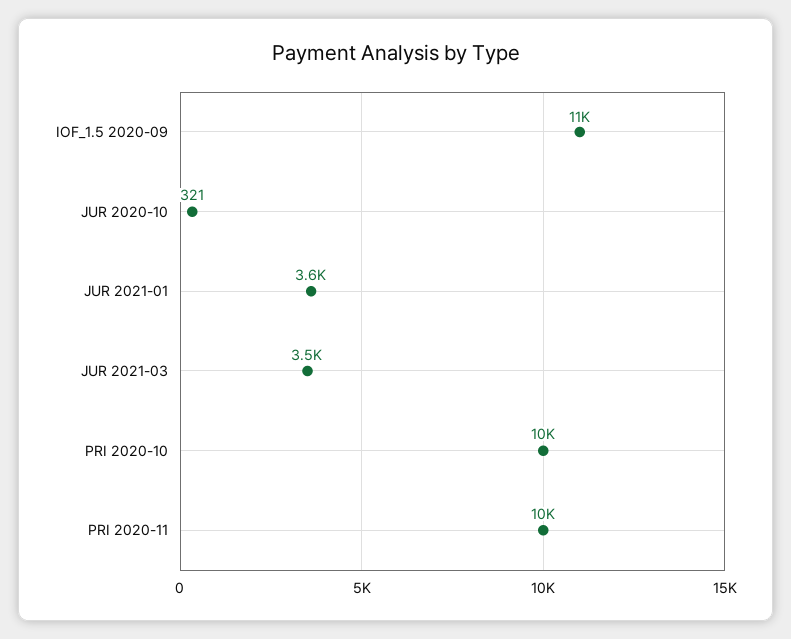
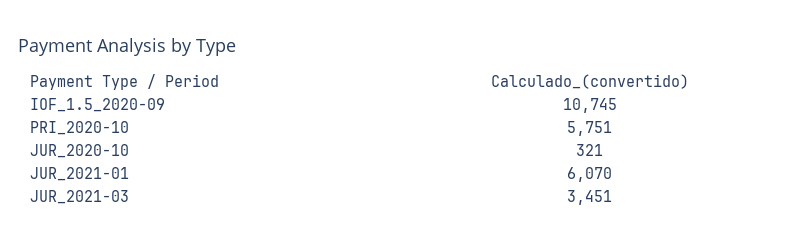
JUR 2021-01: 3600 -> 6070
PRI 2020-10: 10000 -> 5751
PRI 2020-11: 10000 -> none

